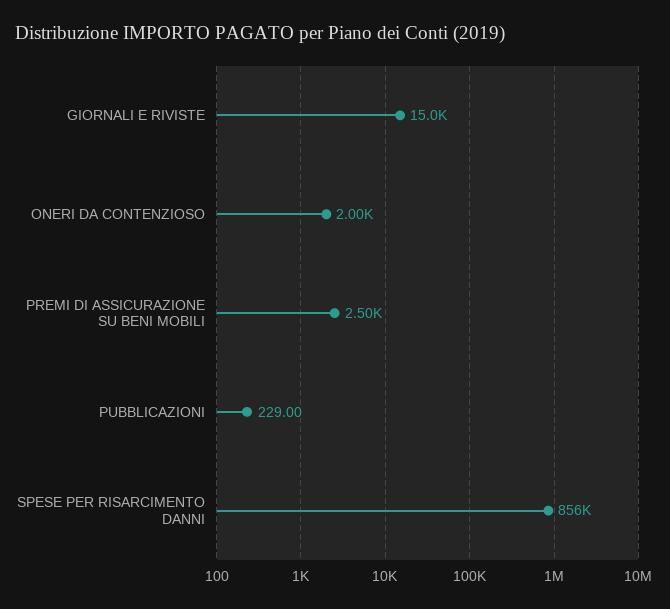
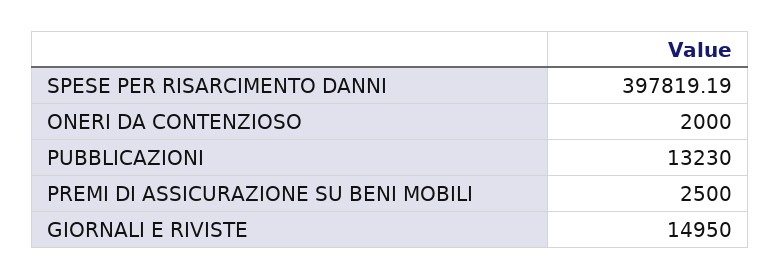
PUBBLICAZIONI: 229 -> 13230
SPESE PER RISARCIMENTO DANNI: 856000 -> 397819.19

